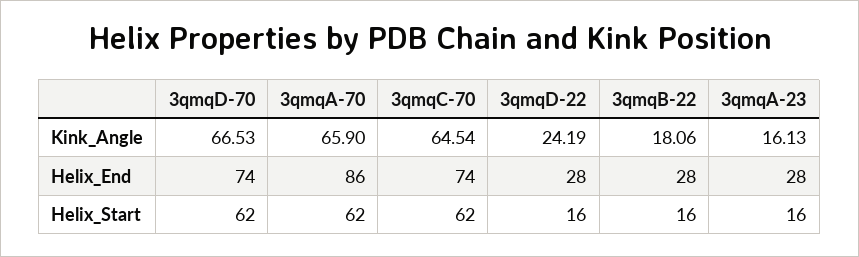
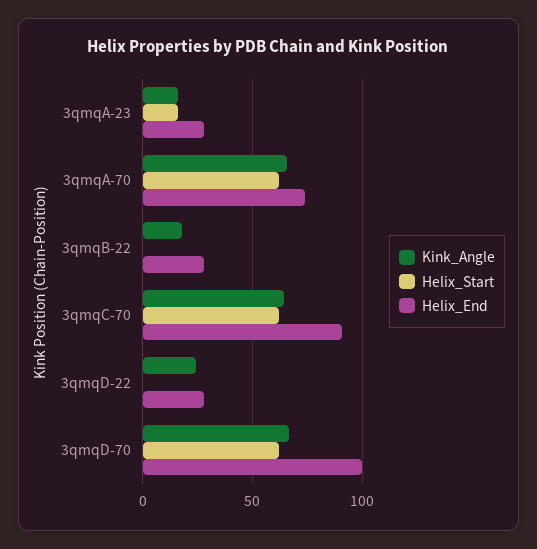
Helix_End, 3qmqD-70: 74 -> 100
Helix_End, 3qmqA-70: 86 -> 75
Helix_End, 3qmqC-70: 74 -> 90
Helix_Start, 3qmqD-22: 16 -> 0
Helix_Start, 3qmqB-22: 16 -> 0

